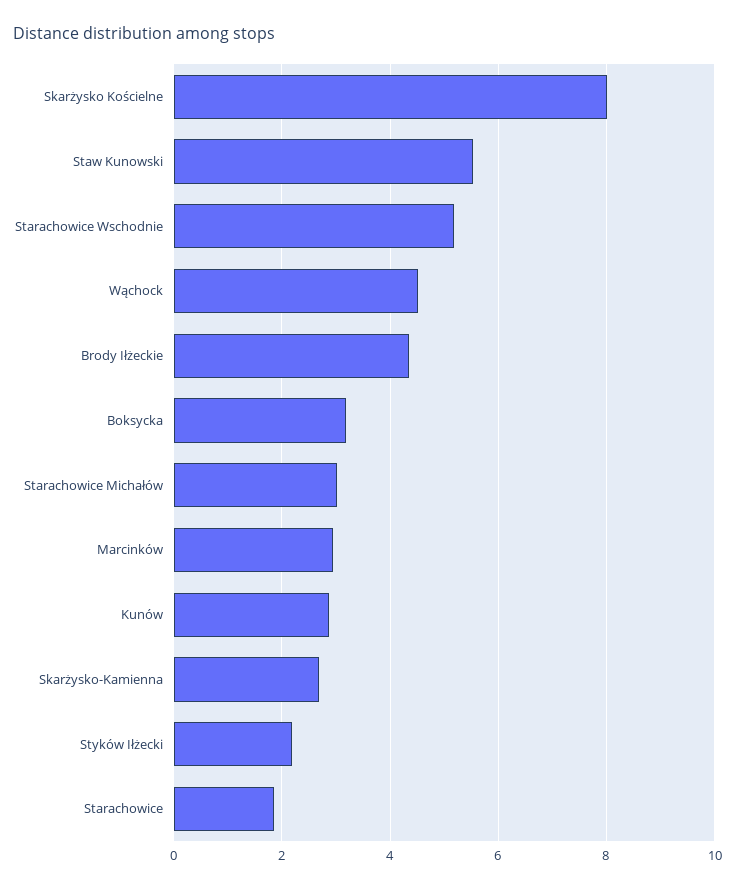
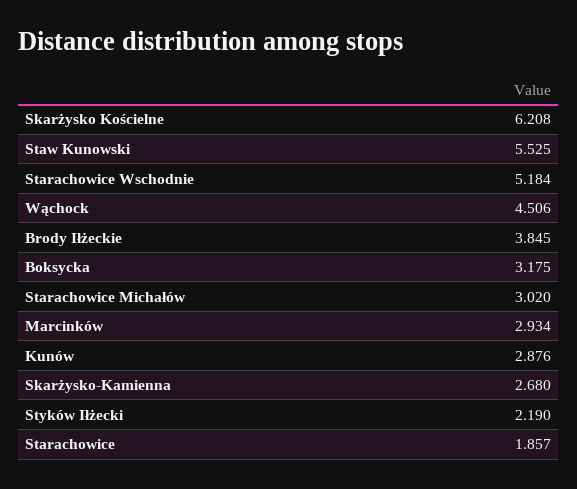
Skarżysko Kościelne: 8 -> 6.208
Brody Iłżeckie: 4.4 -> 3.845

